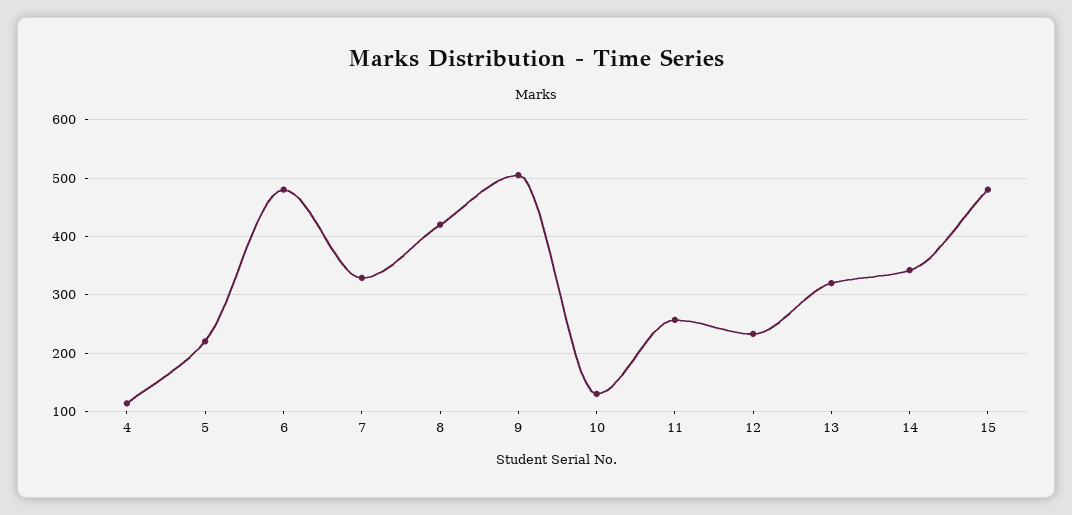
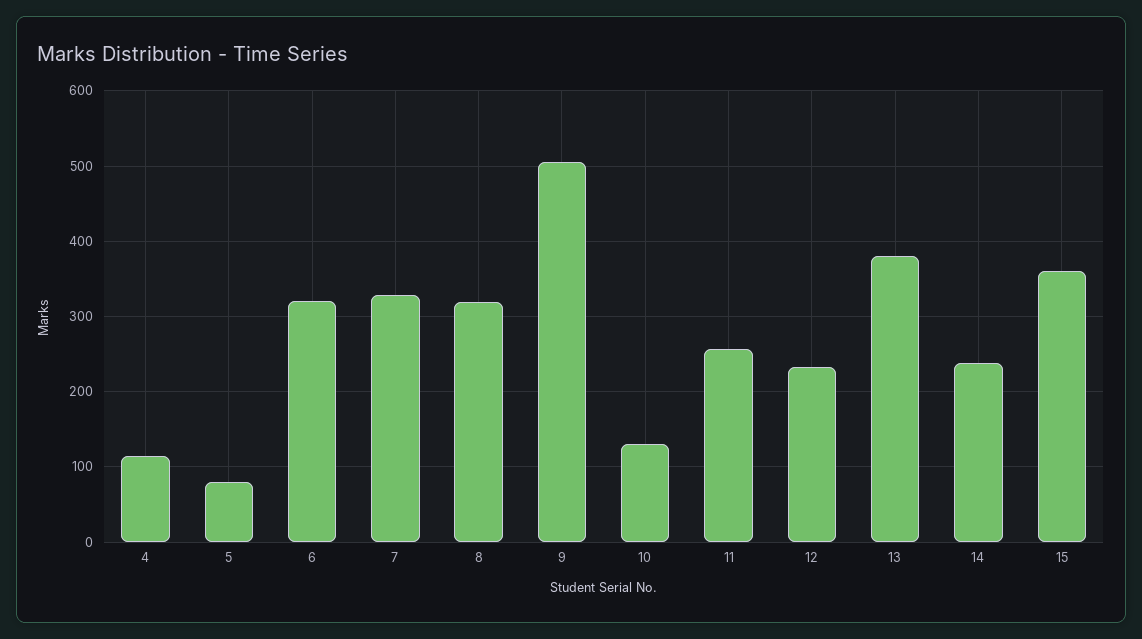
5: 220 -> 80
6: 480 -> 320
8: 420 -> 320
13: 320 -> 380
14: 340 -> 240
15: 480 -> 360

